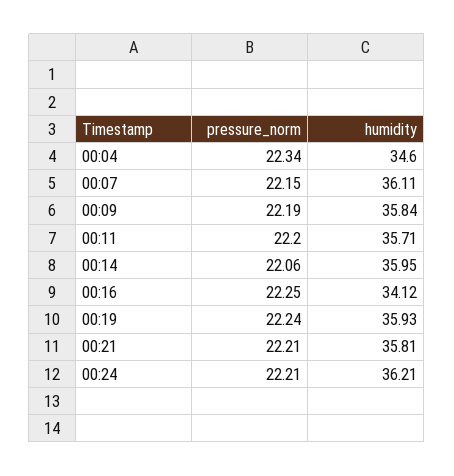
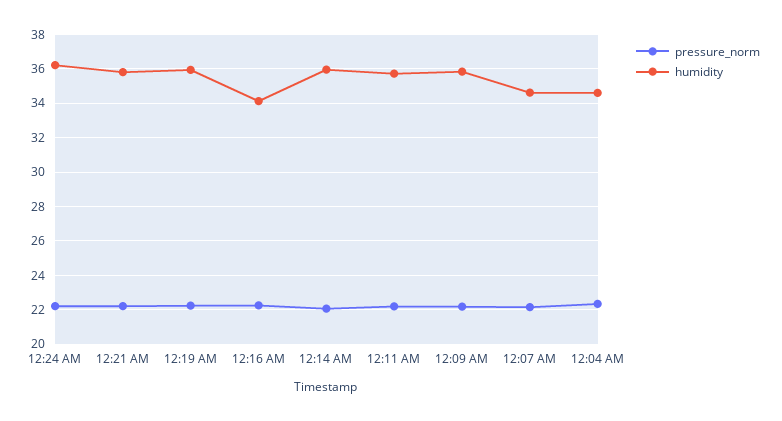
humidity, 00:07: 36.11 -> 34.5

